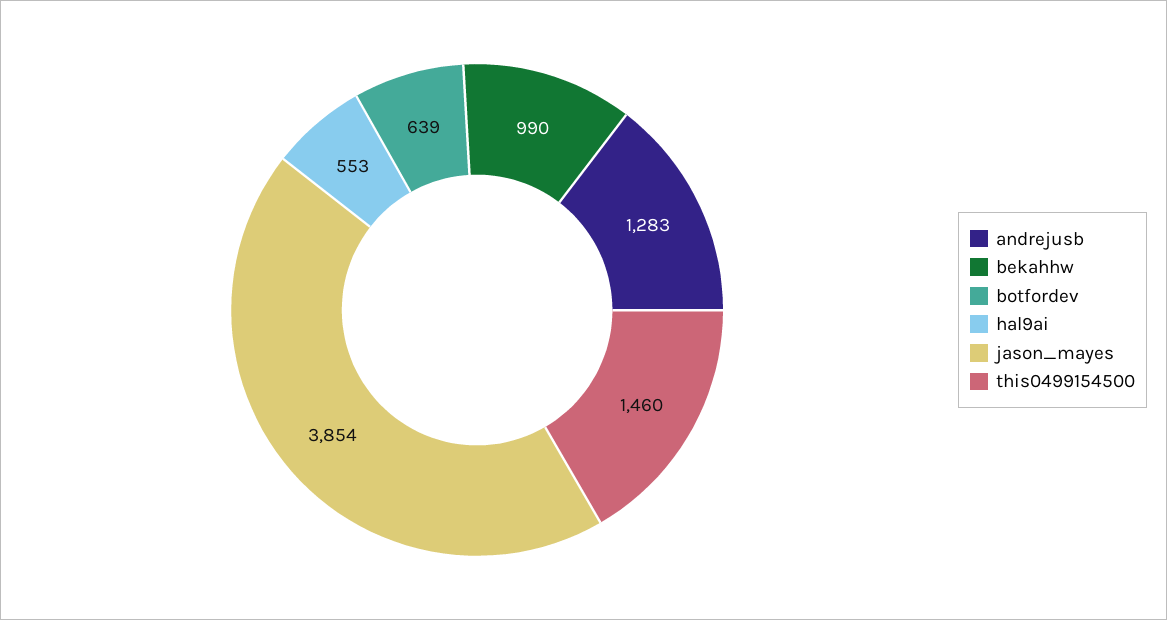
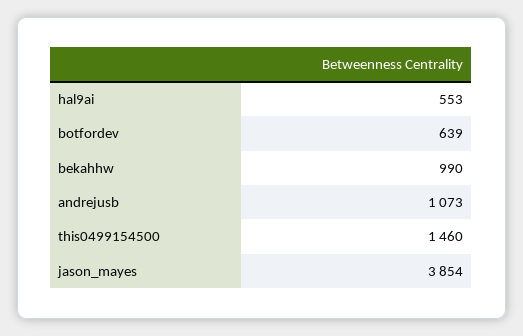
andrejusb: 1283 -> 1073

